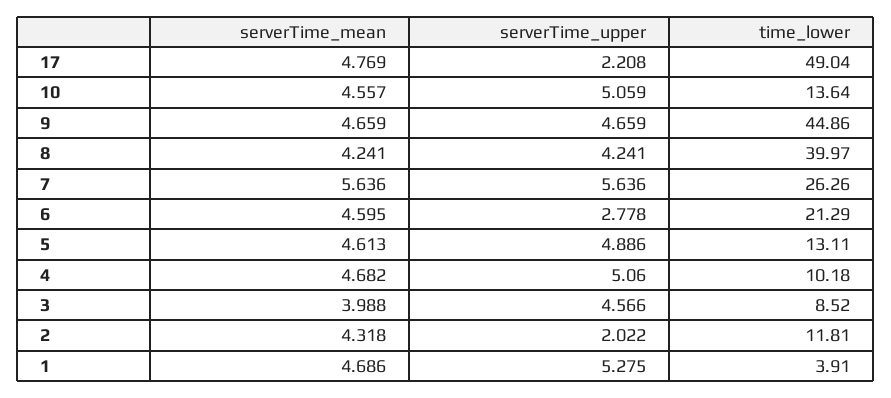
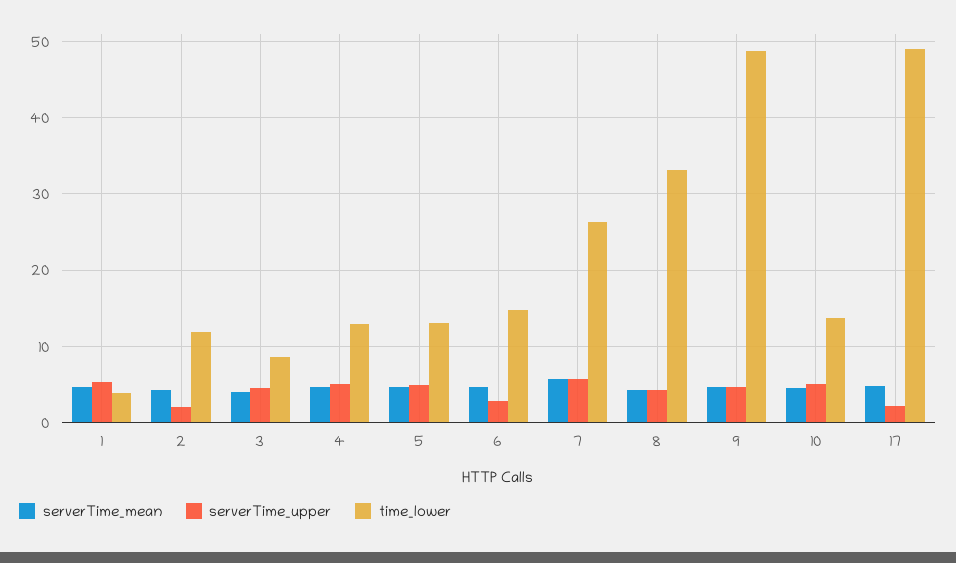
time_lower, 9: 44.86 -> 49
time_lower, 8: 39.97 -> 33
time_lower, 6: 21.29 -> 15
time_lower, 4: 10.18 -> 13

